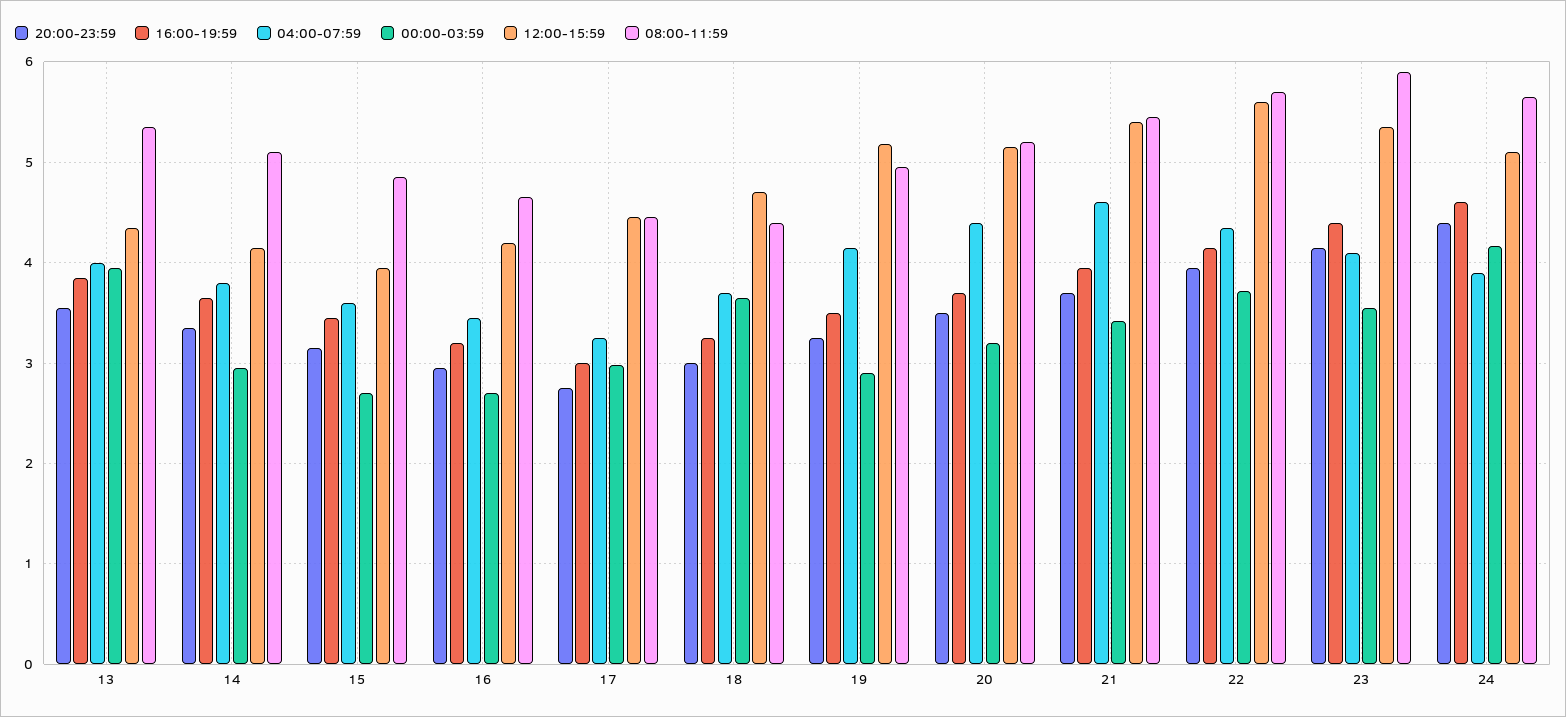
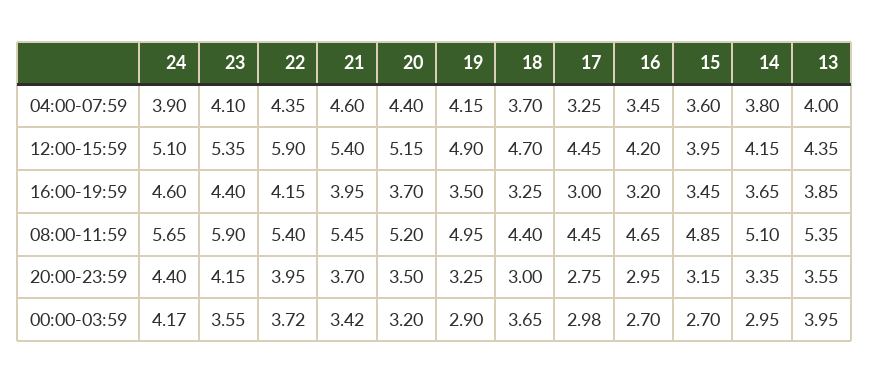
12:00-15:59, 19: 5.2 -> 4.9
12:00-15:59, 22: 5.6 -> 5.9
08:00-11:59, 22: 5.7 -> 5.4

